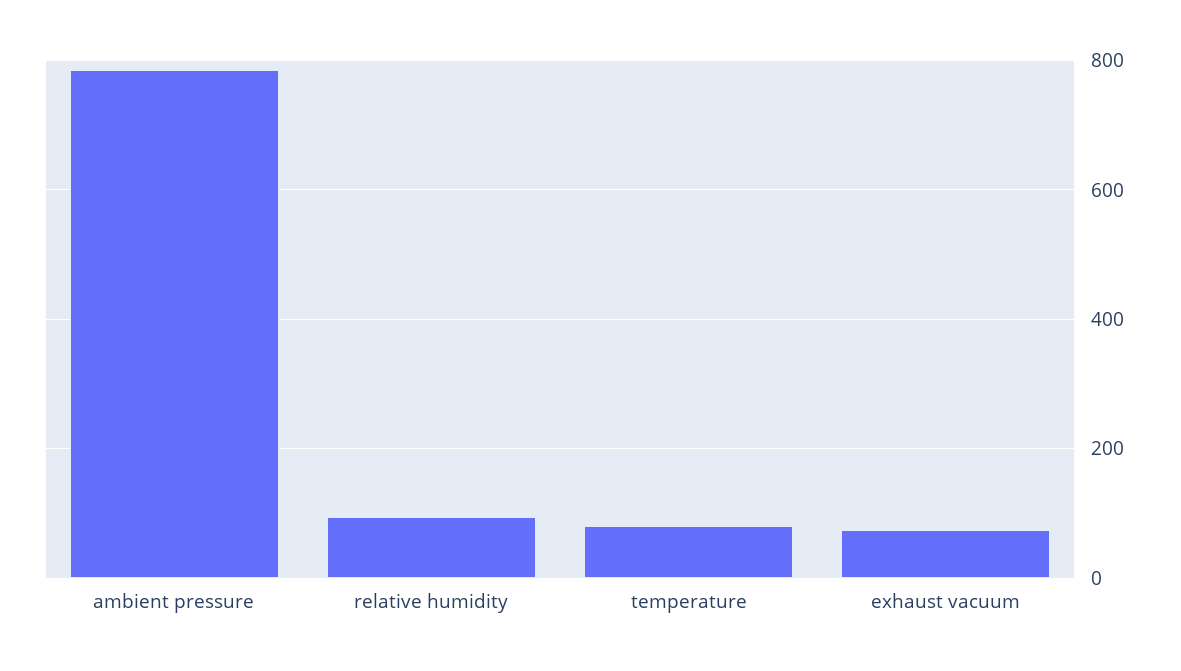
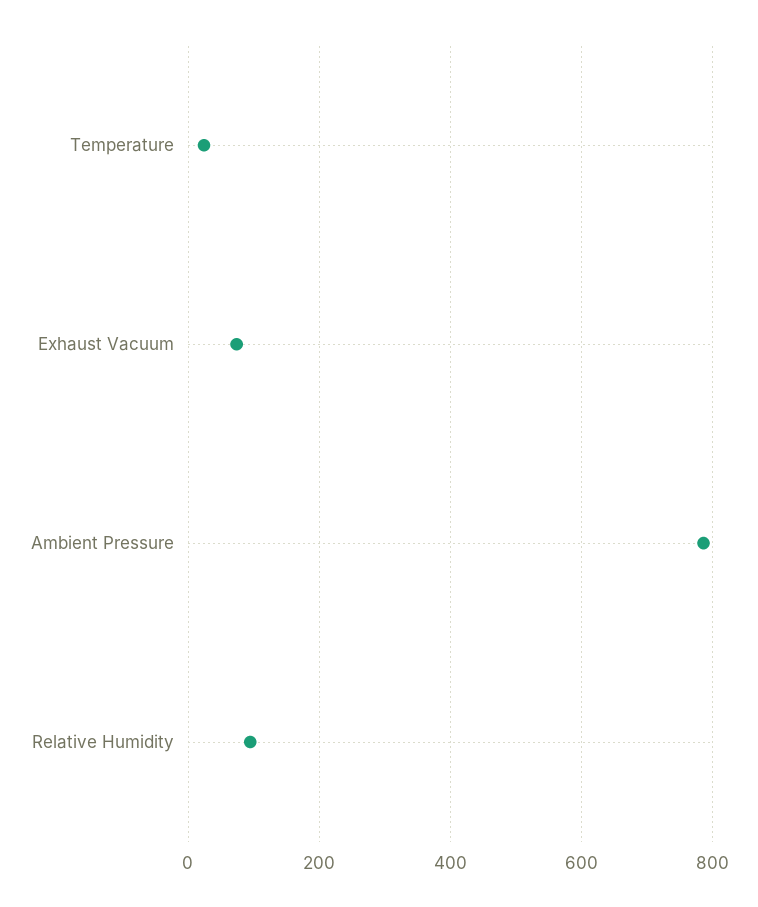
temperature: 80 -> 20

